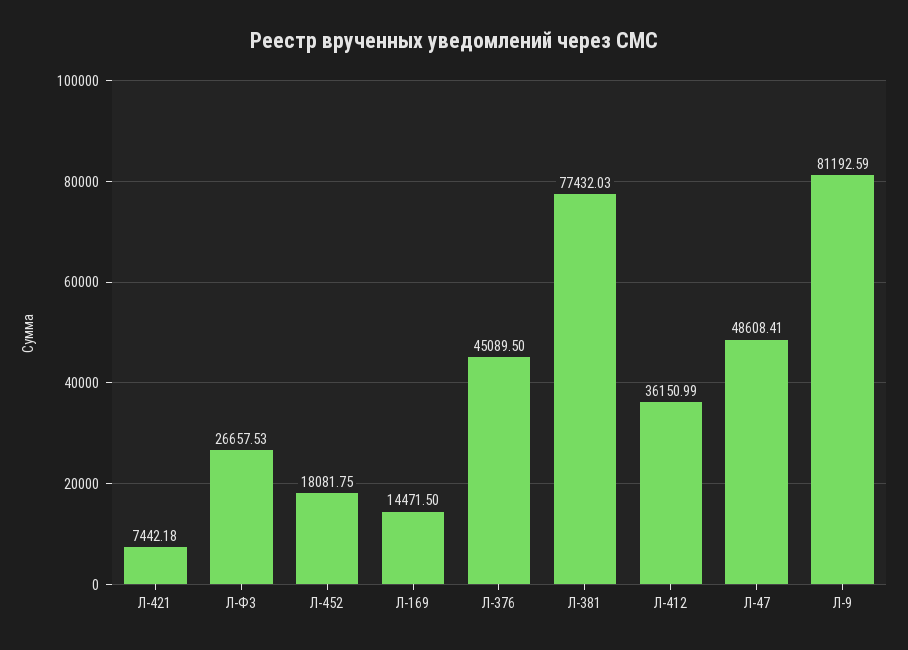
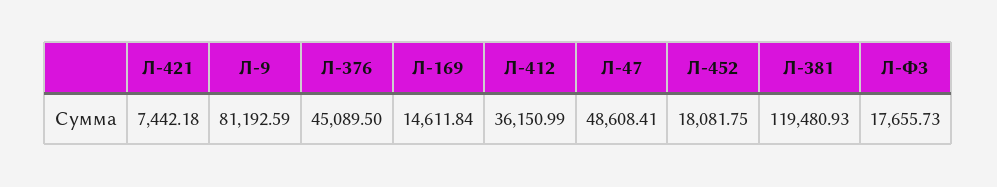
Л-Ф3: 26657.53 -> 17655.73
Л-169: 14471.5 -> 14611.84
Л-381: 77432.03 -> 119480.93

